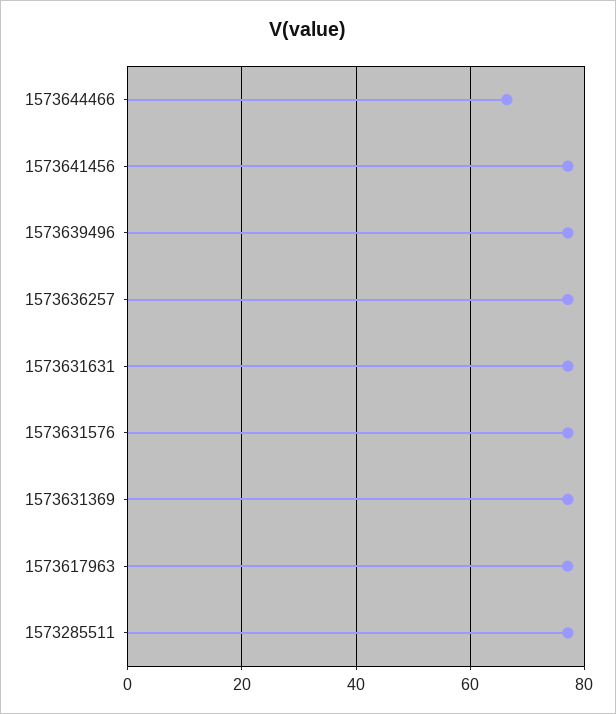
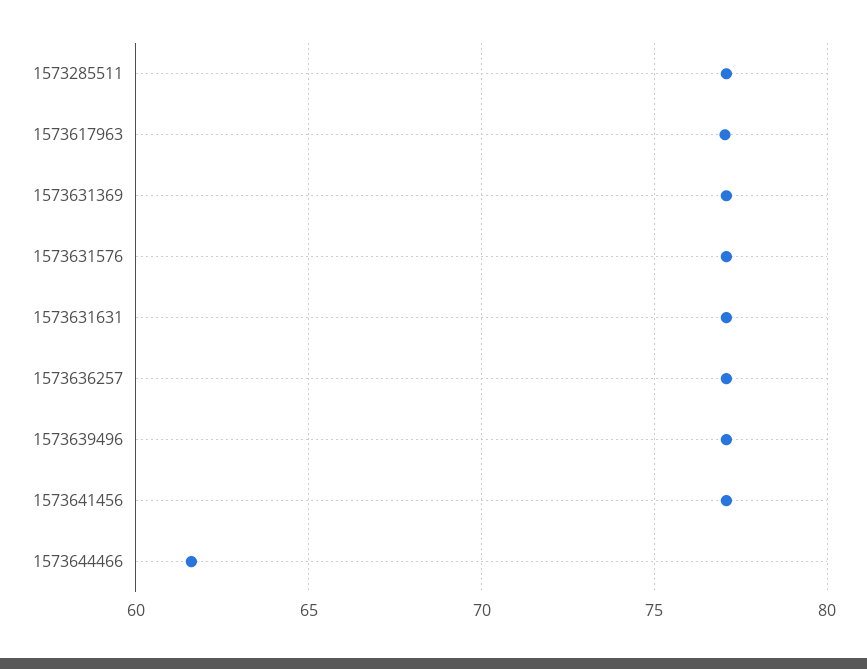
1573644466: 66 -> 61.5

